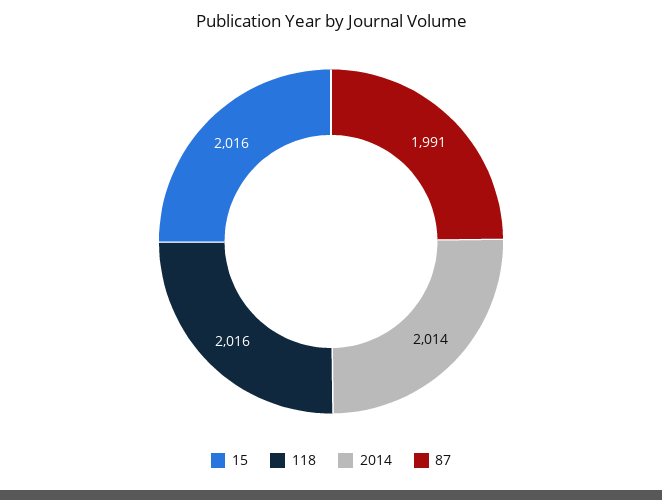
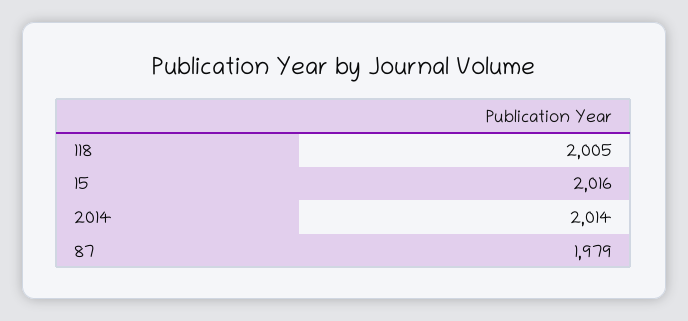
118: 2016 -> 2005
87: 1991 -> 1979

